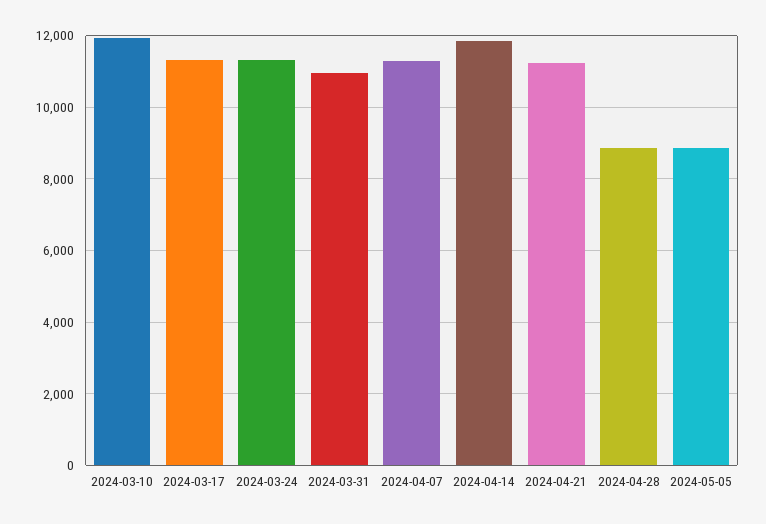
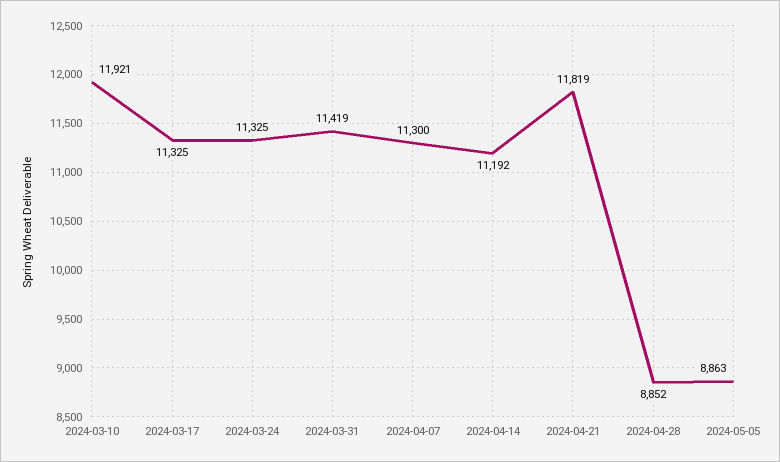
2024-03-31: 11000 -> 11419
2024-04-14: 11800 -> 11192
2024-04-21: 11200 -> 11819

